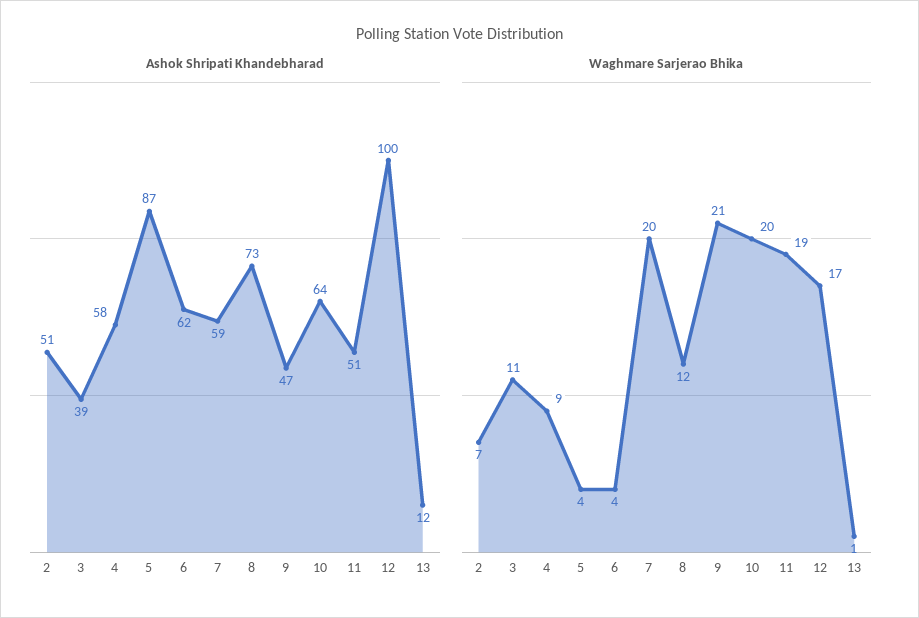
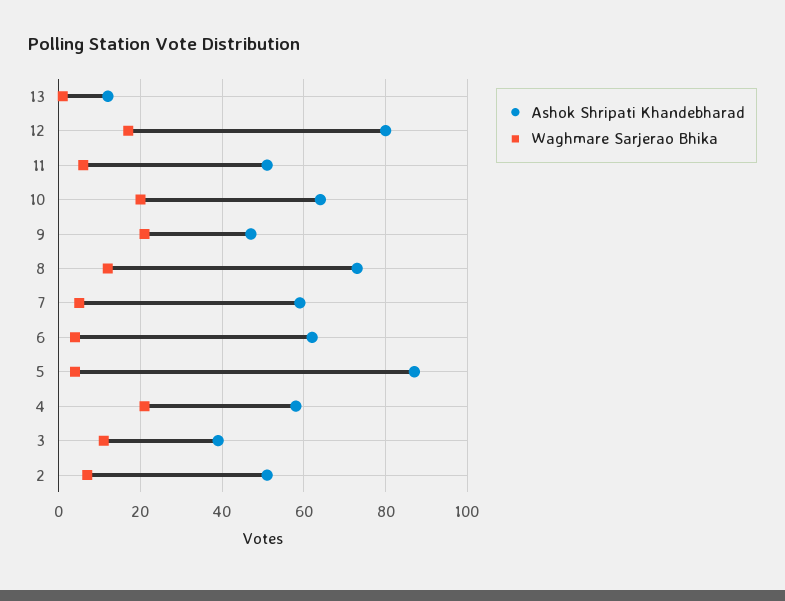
Ashok Shripati Khandebharad, 12: 100 -> 80
Waghmare Sarjerao Bhika, 4: 9 -> 20
Waghmare Sarjerao Bhika, 7: 20 -> 5
Waghmare Sarjerao Bhika, 11: 19 -> 5

